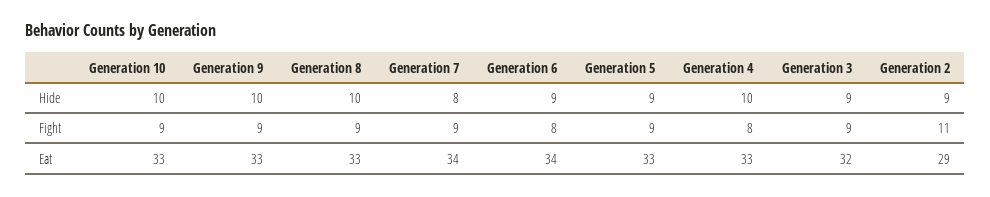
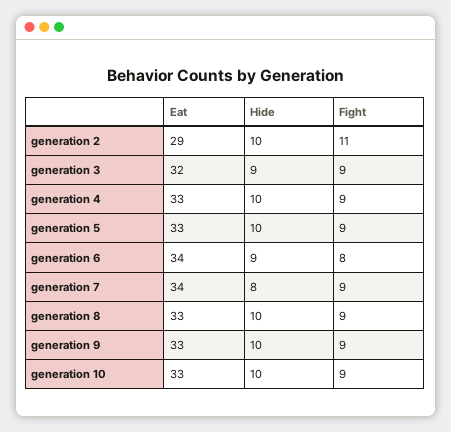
Generation 5, Hide: 9 -> 10
Generation 2, Hide: 9 -> 10
Generation 4, Fight: 8 -> 9

